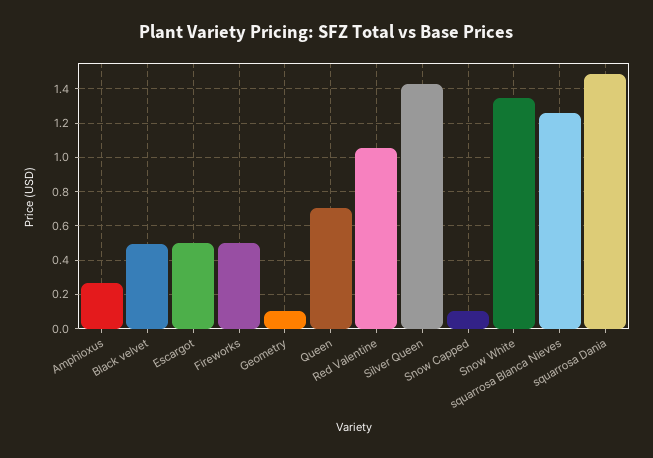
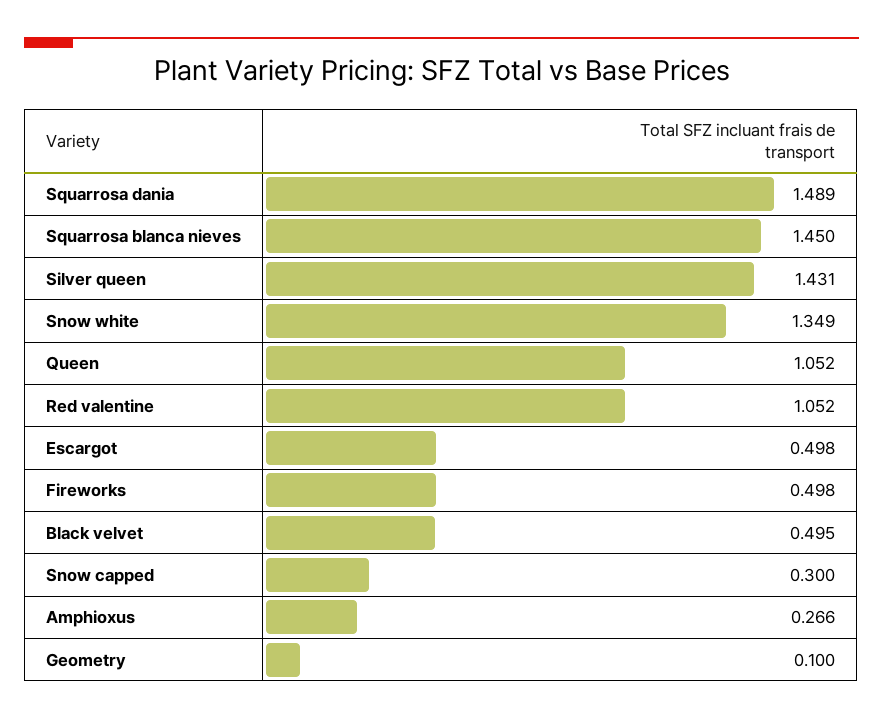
Queen: 0.7 -> 1.052
Snow Capped: 0.1 -> 0.3
squarrosa Blanca Nieves: 1.25 -> 1.45

